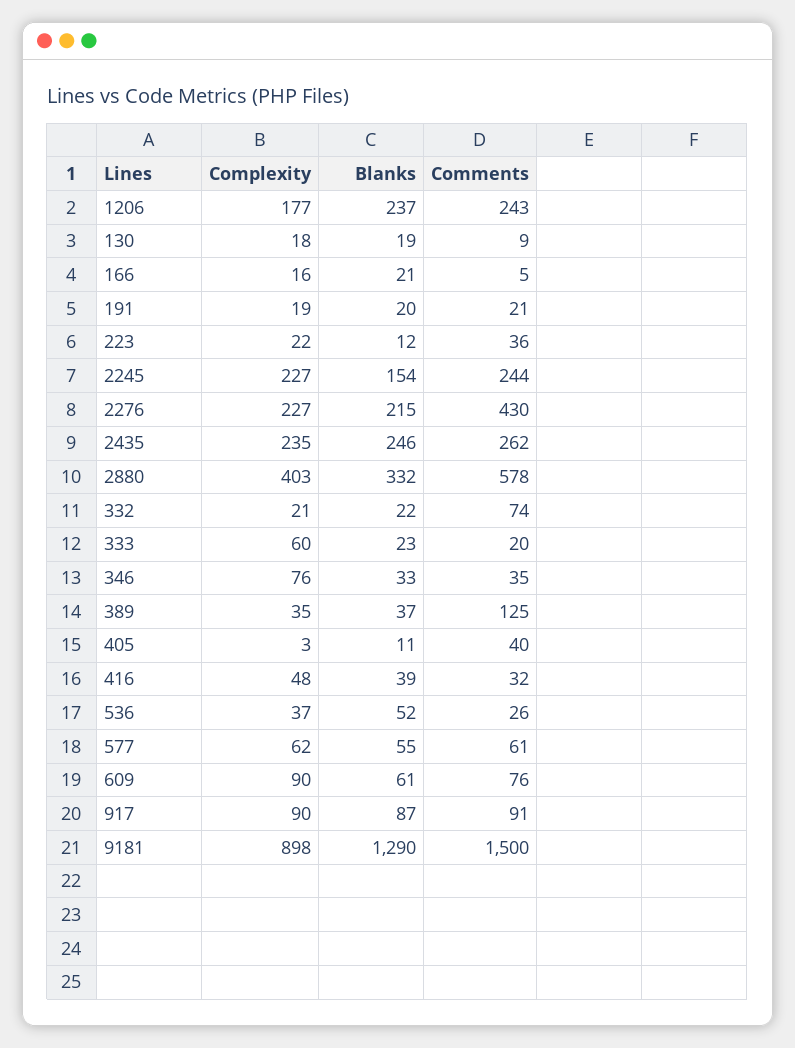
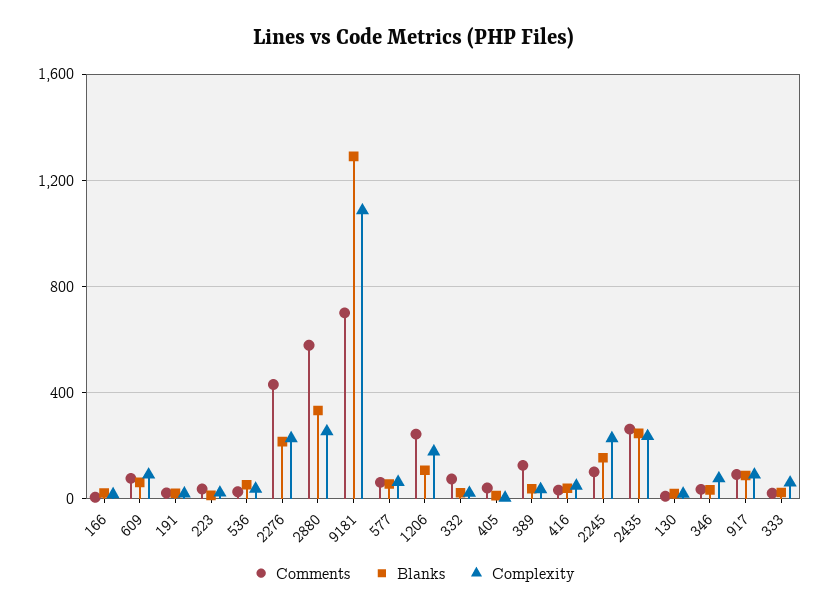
Blanks, 1206: 237 -> 100
Comments, 2245: 244 -> 100
Complexity, 2880: 403 -> 250
Complexity, 9181: 898 -> 1100
Comments, 9181: 1500 -> 700

